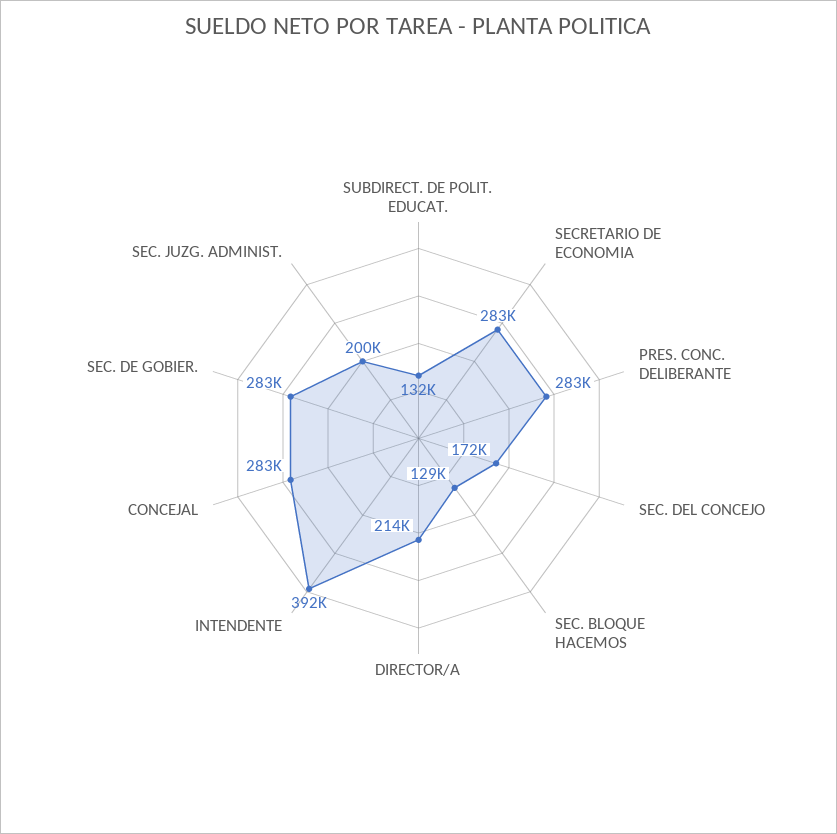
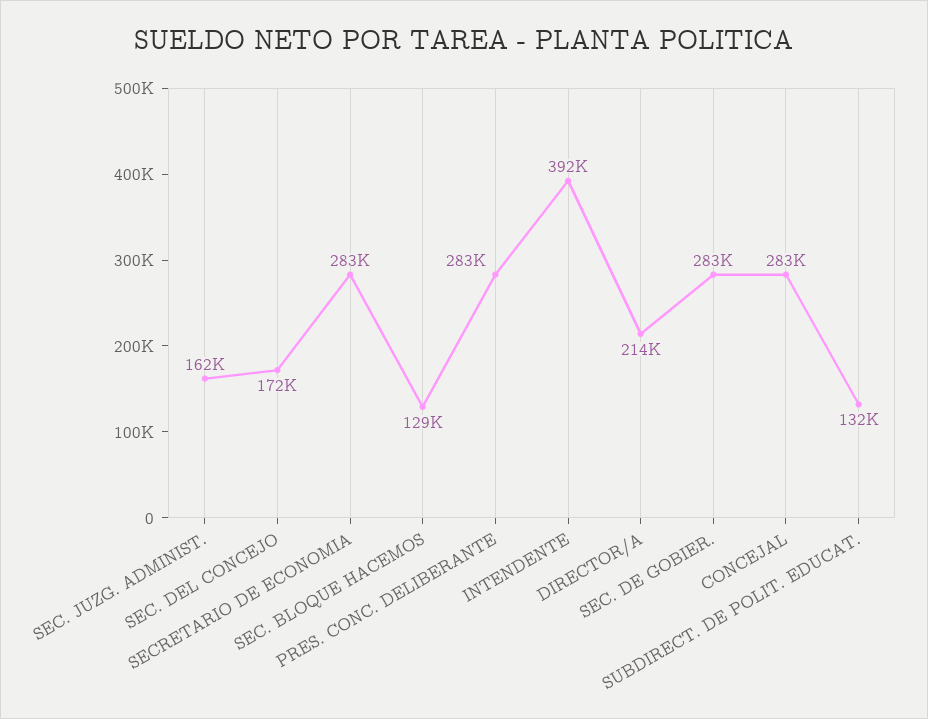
SEC. JUZG. ADMINIST.: 200000 -> 162000

